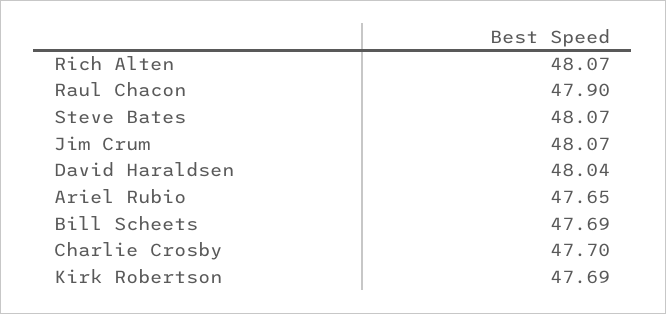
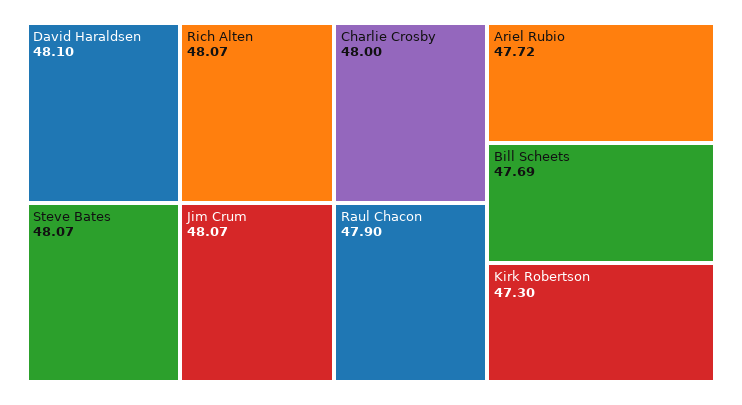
David Haraldsen: 48.04 -> 48.1
Ariel Rubio: 47.65 -> 47.72
Charlie Crosby: 47.7 -> 48
Kirk Robertson: 47.69 -> 47.3

